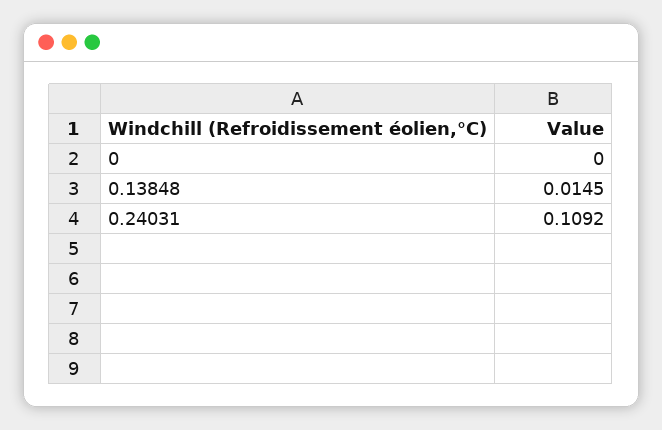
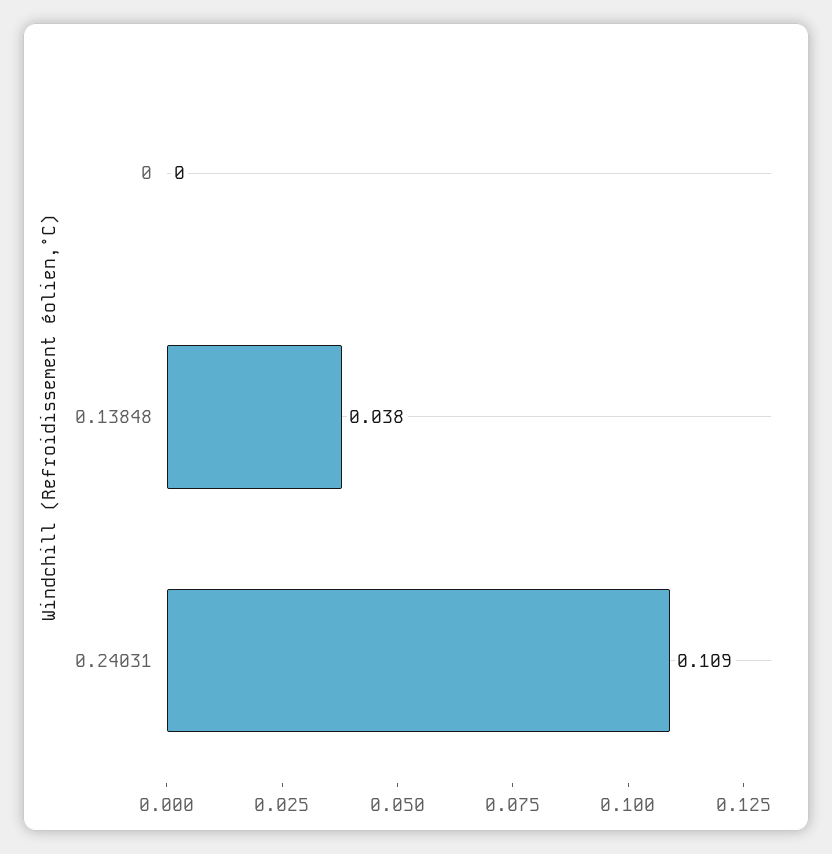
0.13848: 0.0145 -> 0.038

